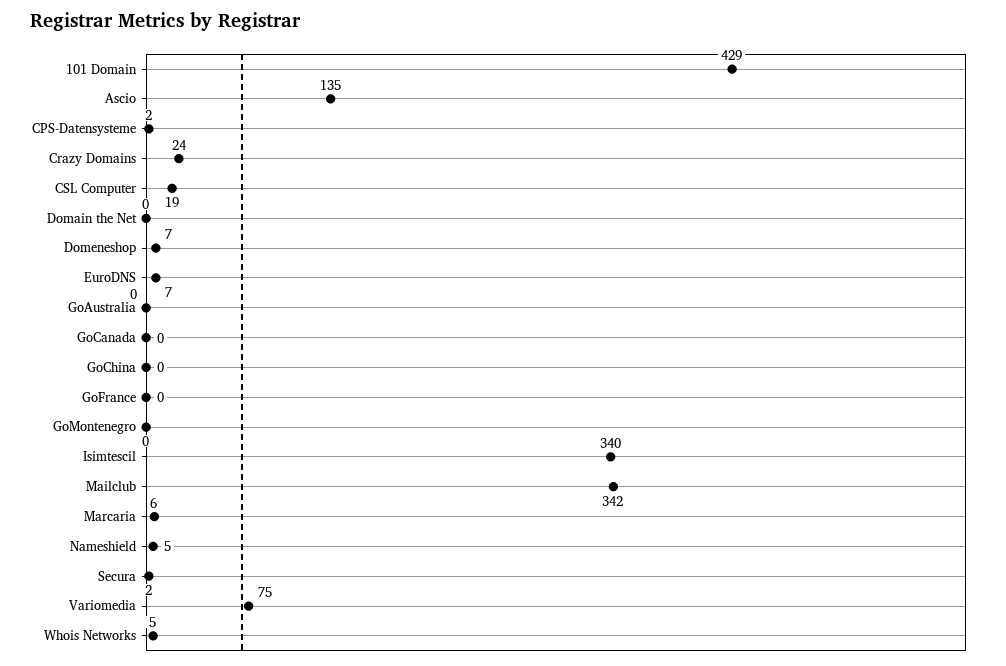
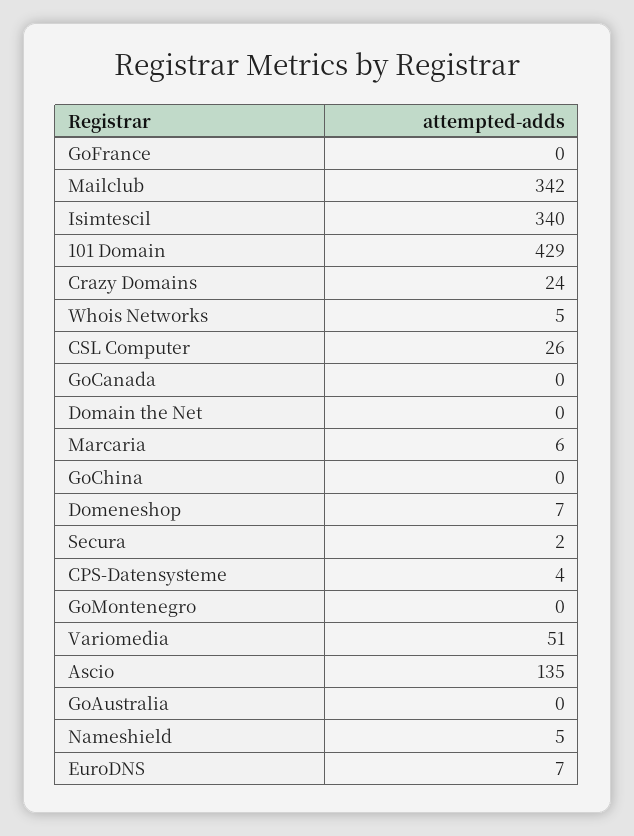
CPS-Datensysteme: 2 -> 4
CSL Computer: 19 -> 26
Variomedia: 75 -> 51

